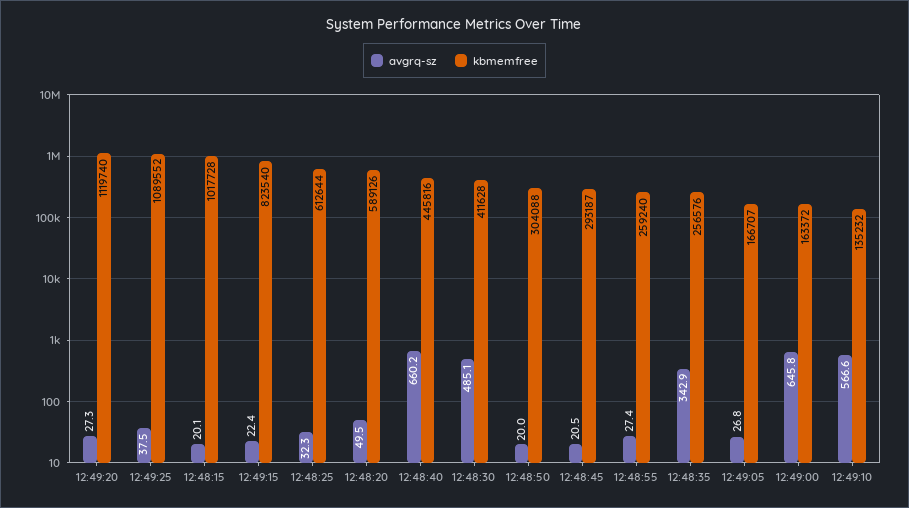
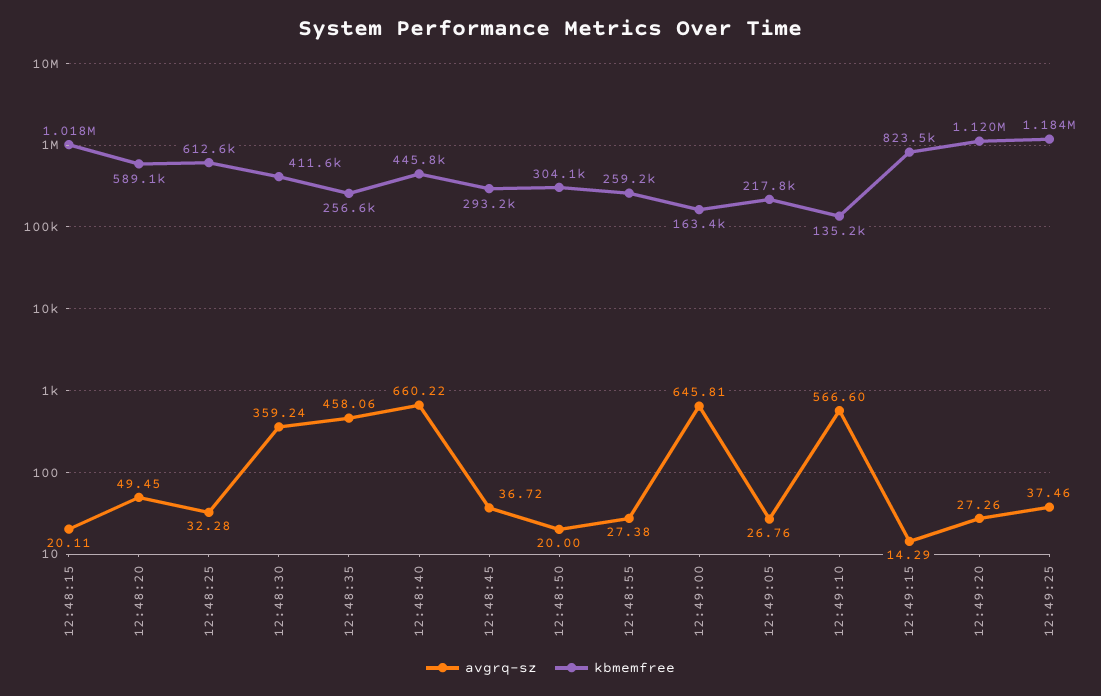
kbmemfree, 12:49:25: 1089552 -> 1184000
avgrq-sz, 12:49:15: 22.4 -> 14.29
avgrq-sz, 12:48:30: 485.1 -> 359.24
avgrq-sz, 12:48:45: 20.5 -> 36.72
avgrq-sz, 12:48:35: 342.9 -> 458.06
kbmemfree, 12:49:05: 166707 -> 217800

